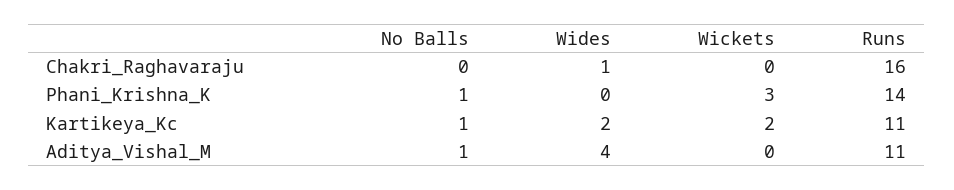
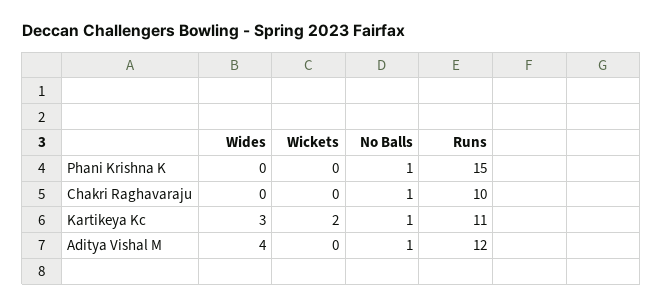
No Balls, Chakri_Raghavaraju: 0 -> 1
Wides, Chakri_Raghavaraju: 1 -> 0
Runs, Chakri_Raghavaraju: 16 -> 10
Wickets, Phani_Krishna_K: 3 -> 0
Runs, Phani_Krishna_K: 14 -> 15
Wides, Kartikeya_Kc: 2 -> 3
Runs, Aditya_Vishal_M: 11 -> 12

